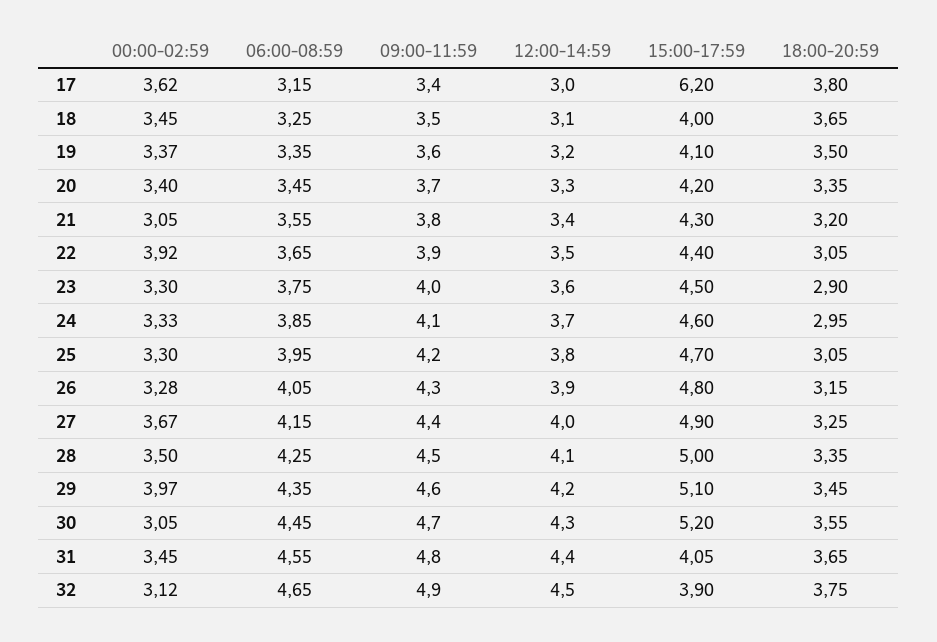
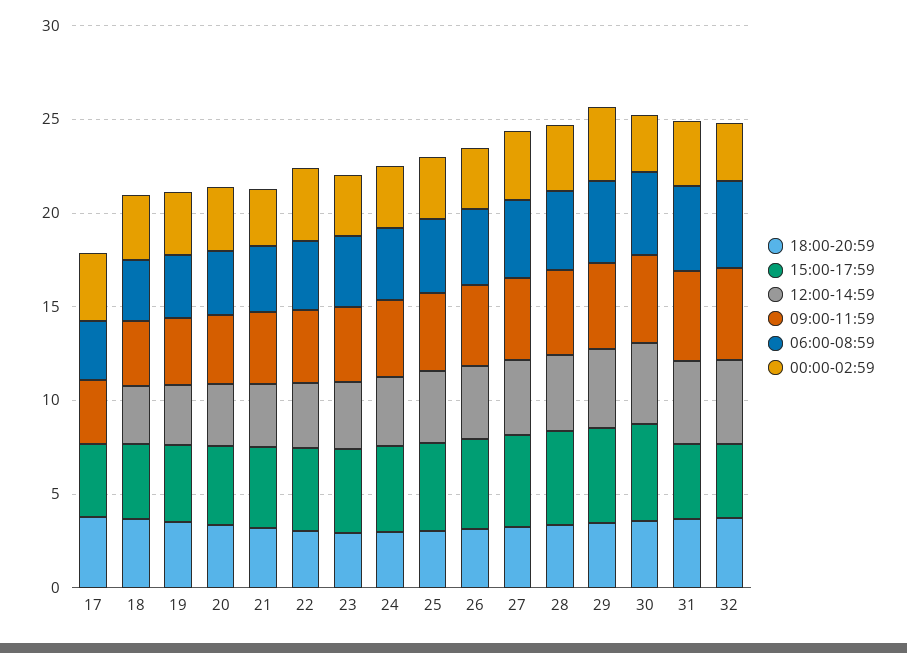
12:00-14:59, 17: 3 -> 0
15:00-17:59, 17: 6.2 -> 4

